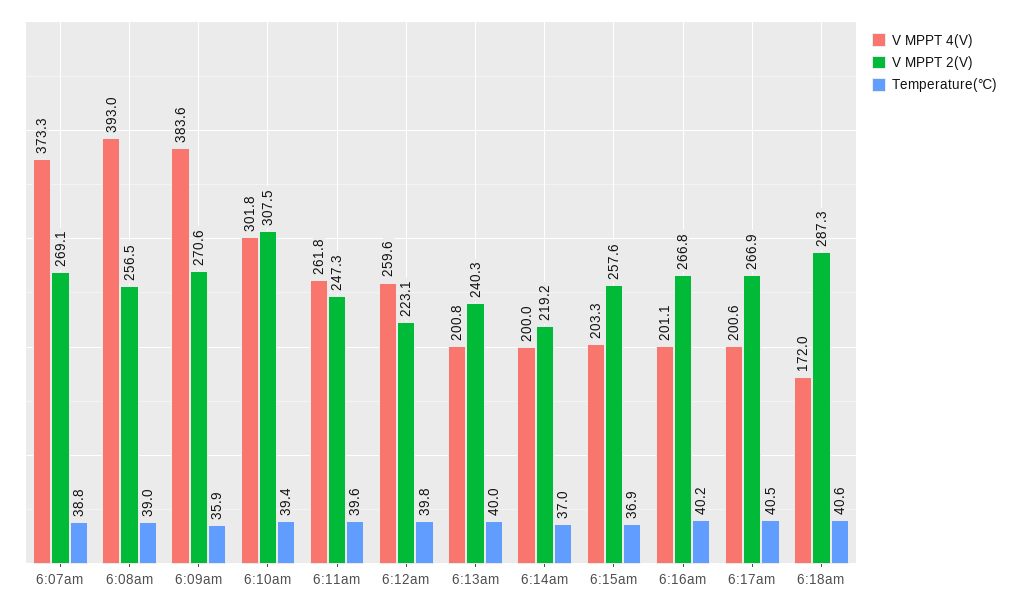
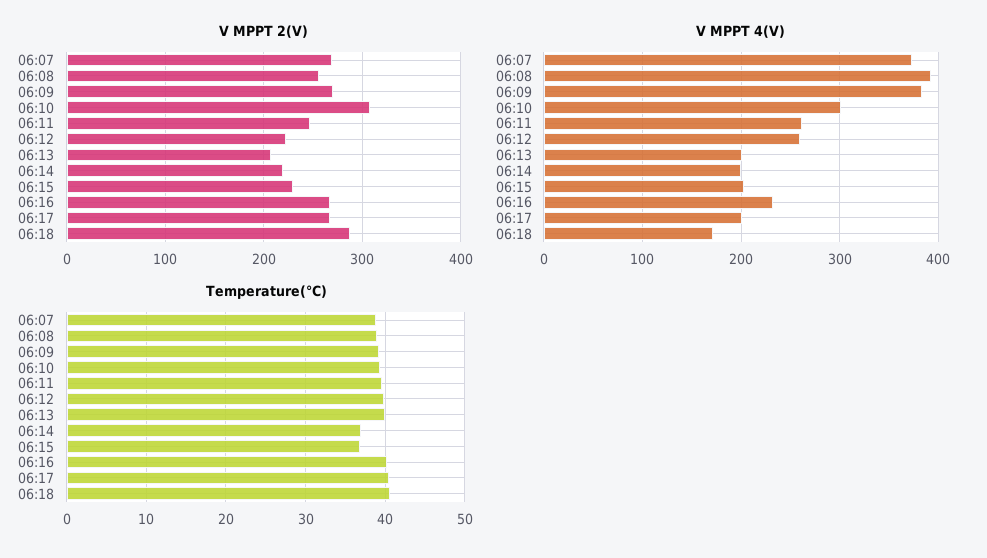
Temperature(℃), 6:09am: 35.9 -> 39
V MPPT 2(V), 6:13am: 240.3 -> 210
V MPPT 2(V), 6:15am: 257.6 -> 230
V MPPT 4(V), 6:16am: 201.1 -> 230

